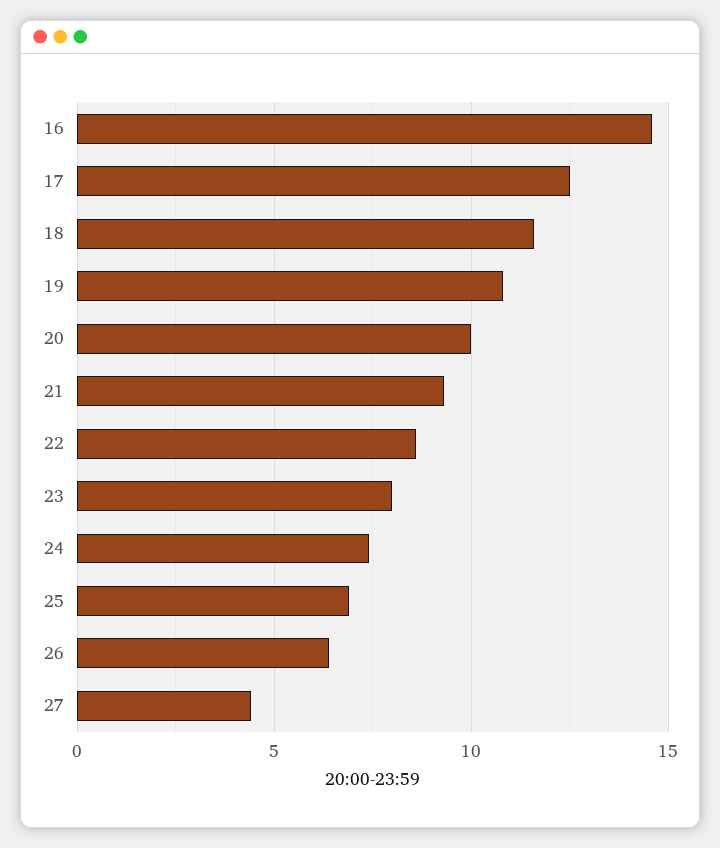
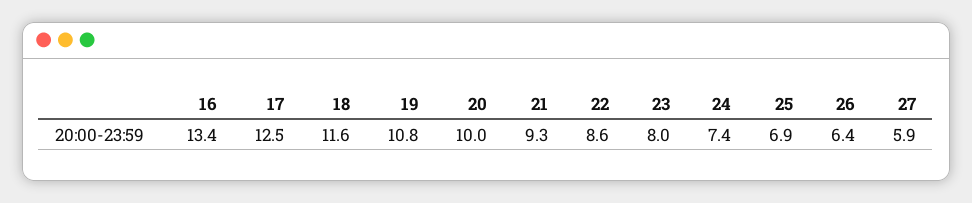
16: 14.5 -> 13.4
27: 4.5 -> 5.9

